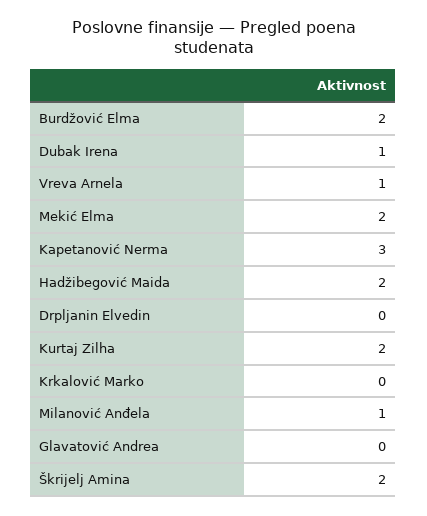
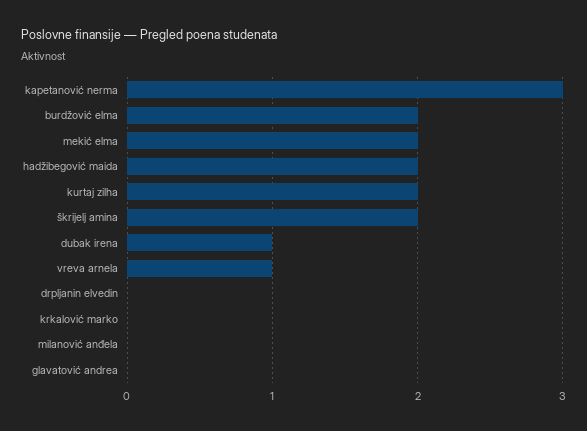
Milanović Anđela: 1 -> 0

